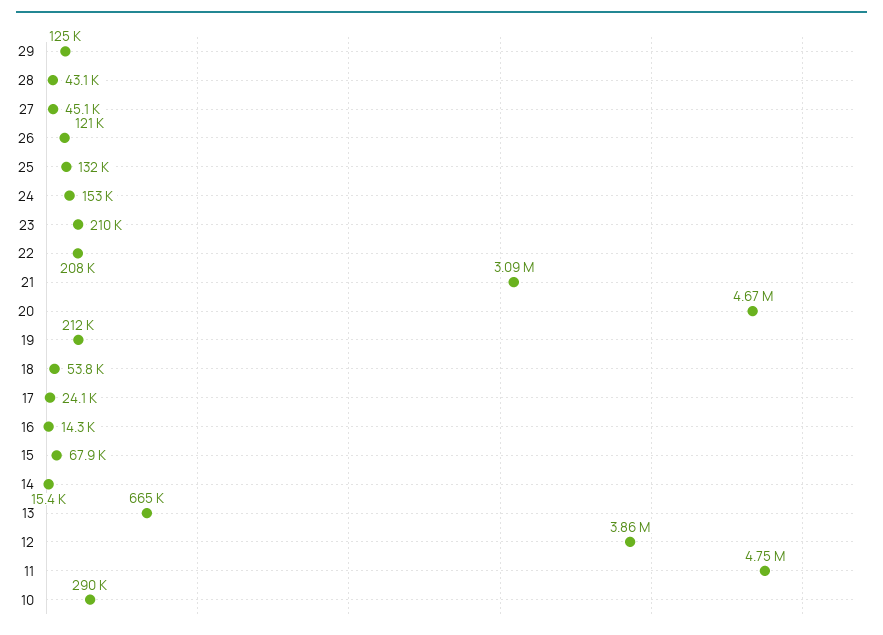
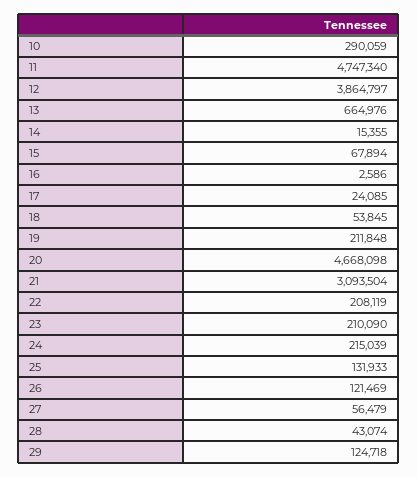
27: 45100 -> 56479
24: 153000 -> 215039
16: 14300 -> 2586

